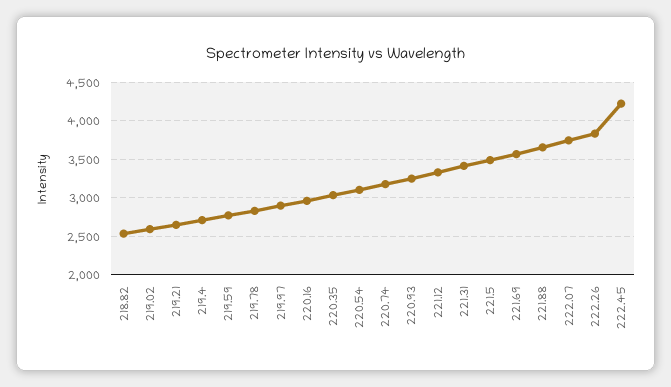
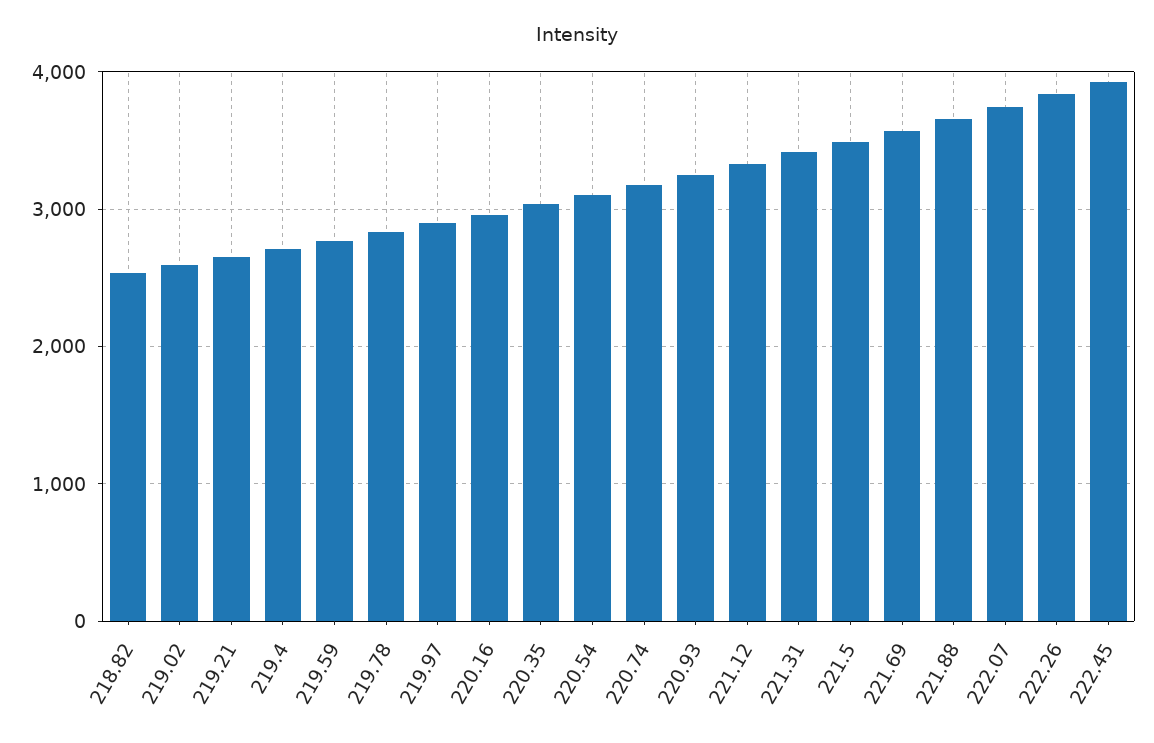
222.45: 4200 -> 3900

